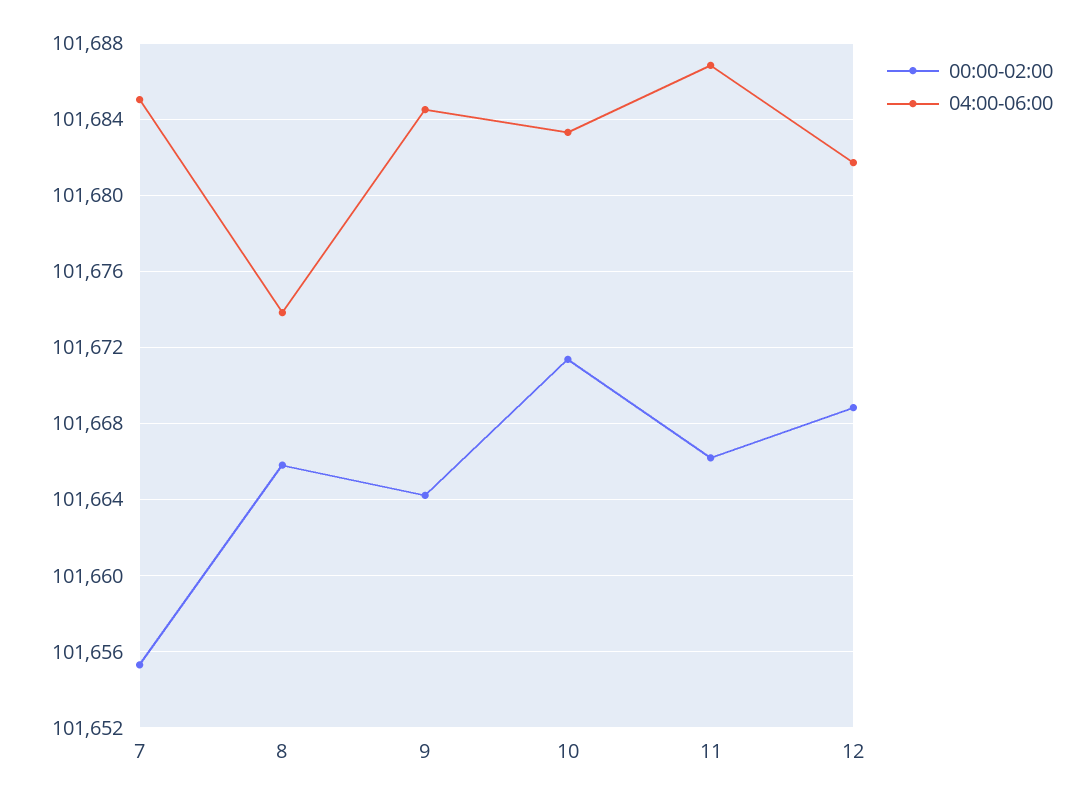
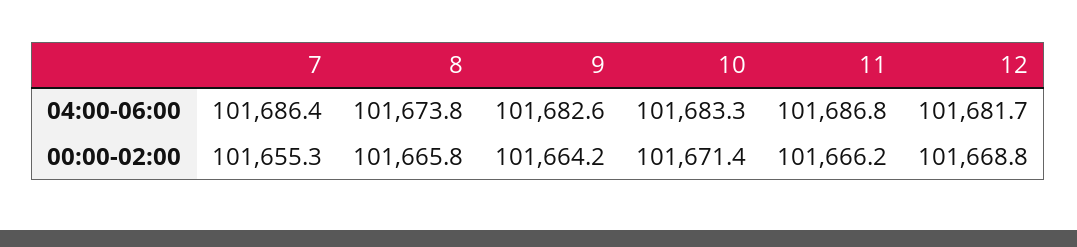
04:00-06:00, 7: 101685 -> 101686.4
04:00-06:00, 9: 101684.5 -> 101682.6

